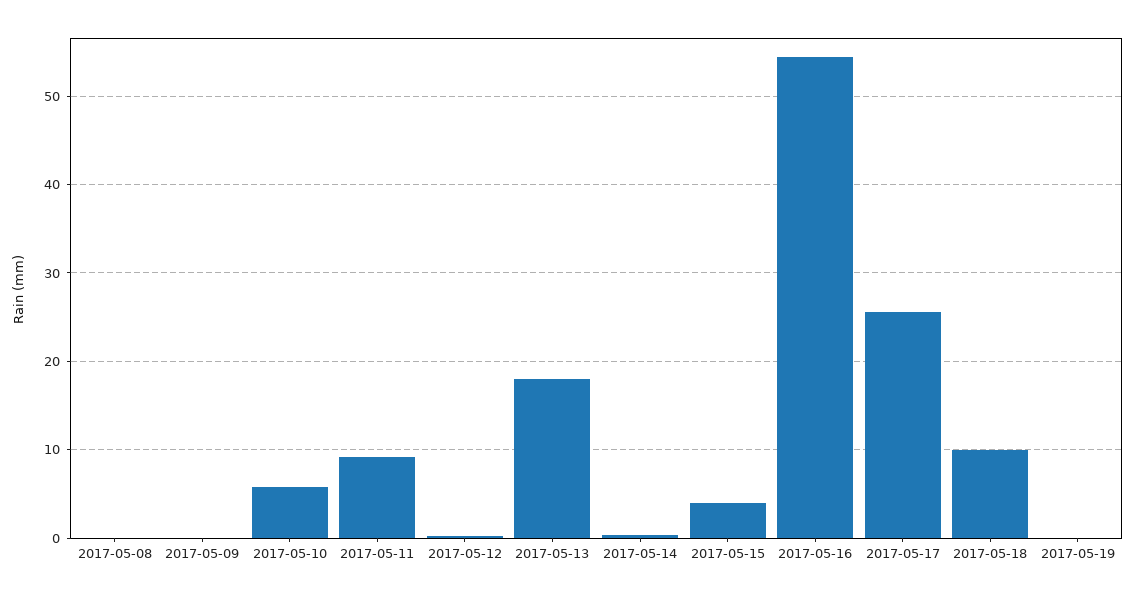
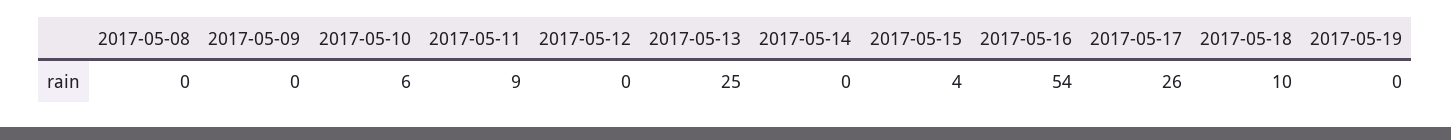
2017-05-13: 18 -> 25

